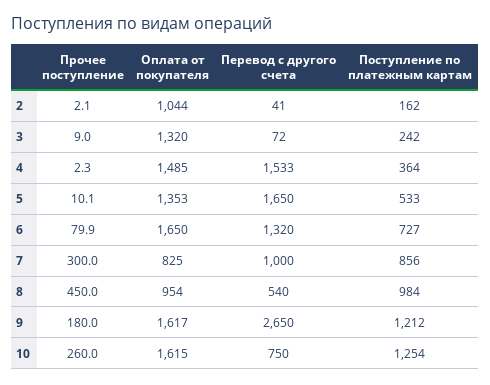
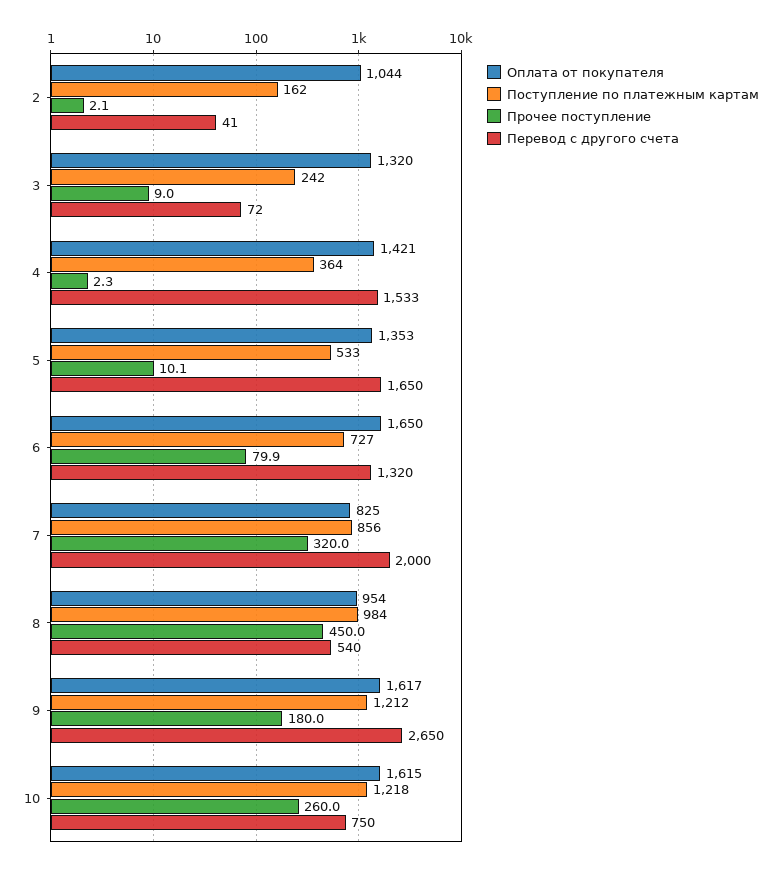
Оплата от покупателя, 4: 1485 -> 1421
Прочее поступление, 7: 300 -> 320
Перевод с другого счета, 7: 1000 -> 2000
Поступление по платежным картам, 10: 1254 -> 1218

